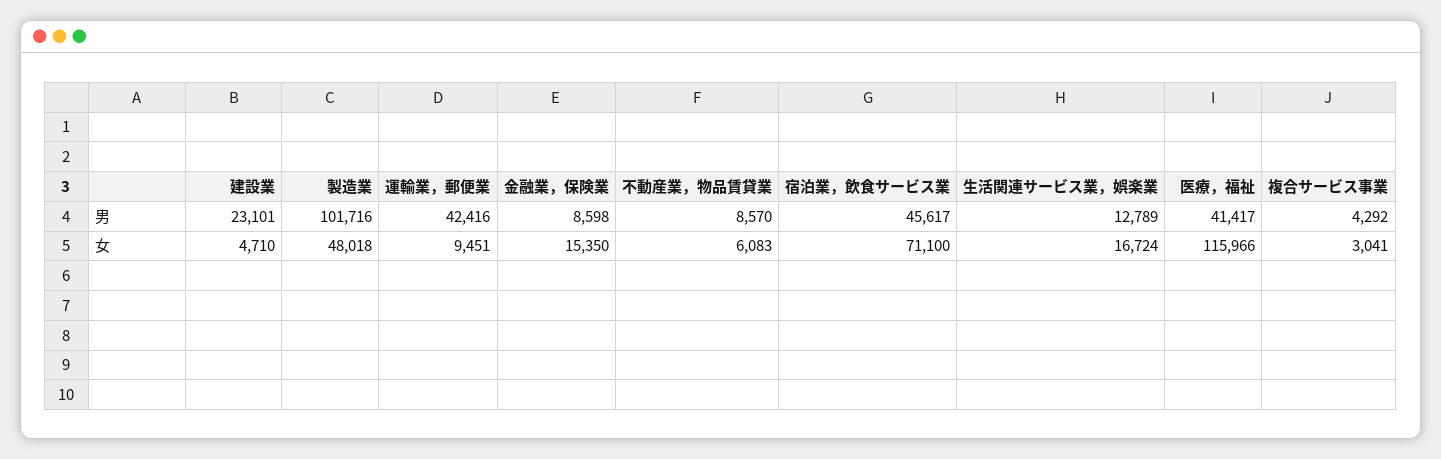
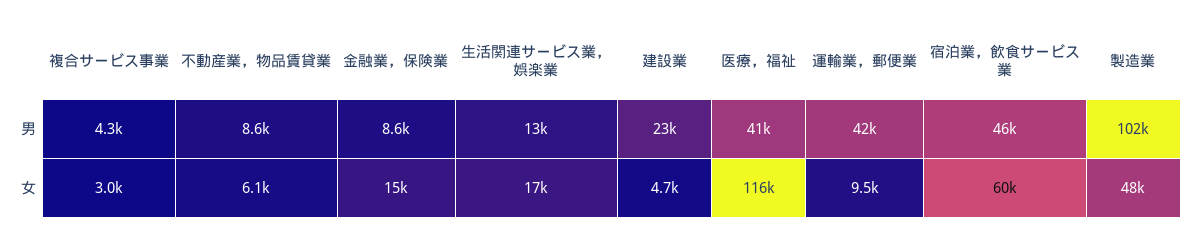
宿泊業，飲食サービス業, 女: 71100 -> 60000

